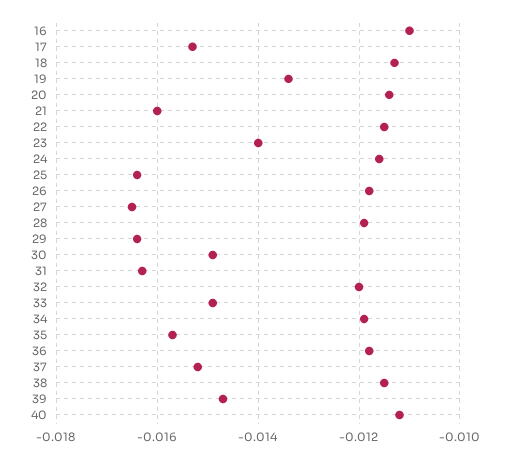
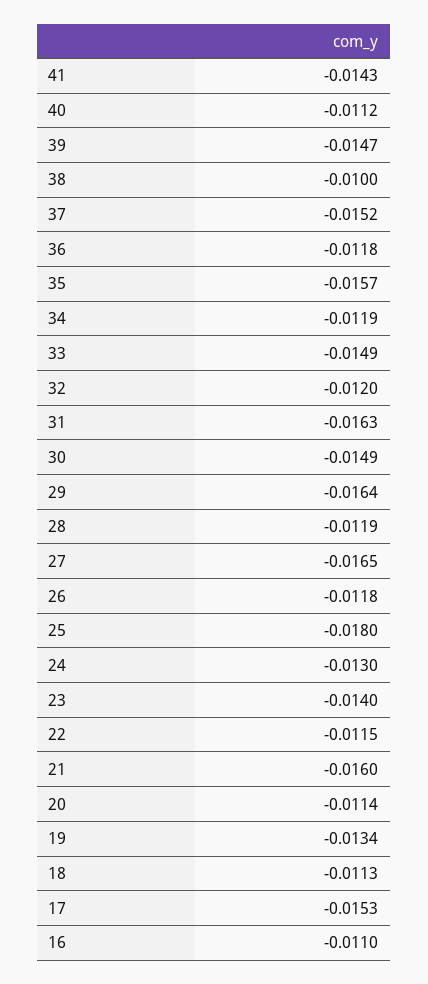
24: -0.0115 -> -0.013
25: -0.0165 -> -0.018
38: -0.0115 -> -0.01
41: none -> -0.0143

